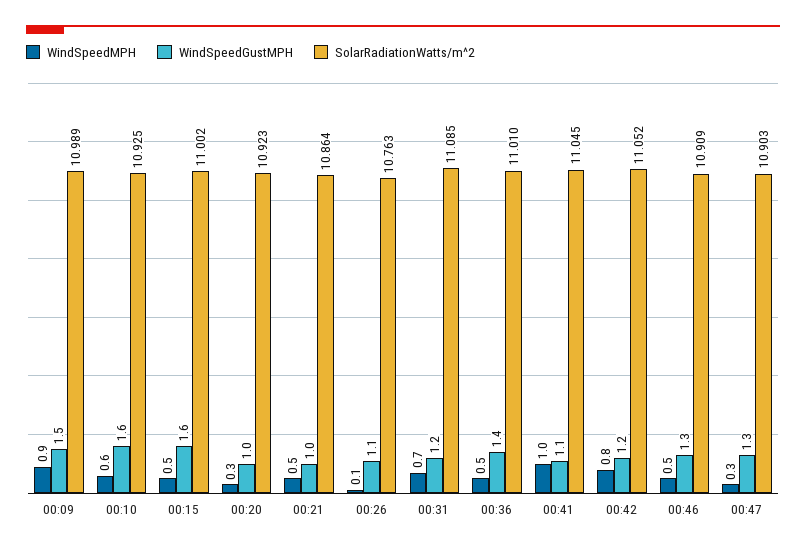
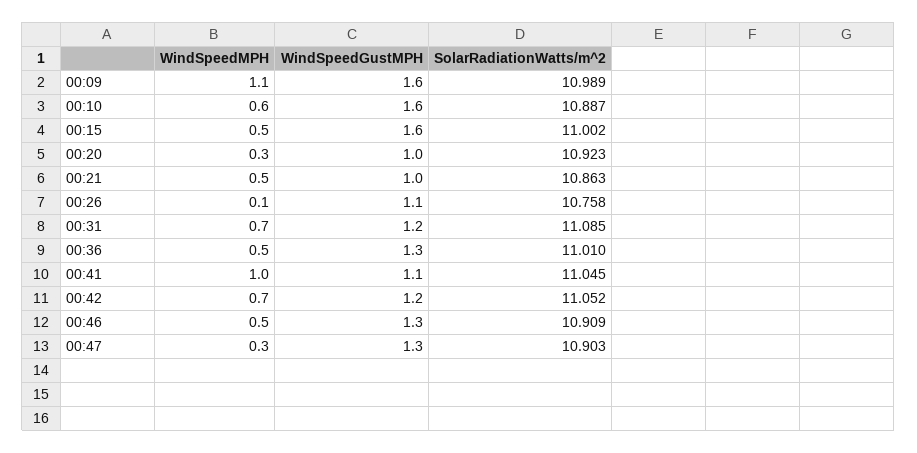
WindSpeedMPH, 00:09: 0.9 -> 1.1
WindSpeedGustMPH, 00:09: 1.5 -> 1.6
SolarRadiationWatts/m^2, 00:10: 10.925 -> 10.887
SolarRadiationWatts/m^2, 00:21: 10.864 -> 10.863
SolarRadiationWatts/m^2, 00:26: 10.763 -> 10.758
WindSpeedGustMPH, 00:36: 1.4 -> 1.3
WindSpeedMPH, 00:42: 0.8 -> 0.7

